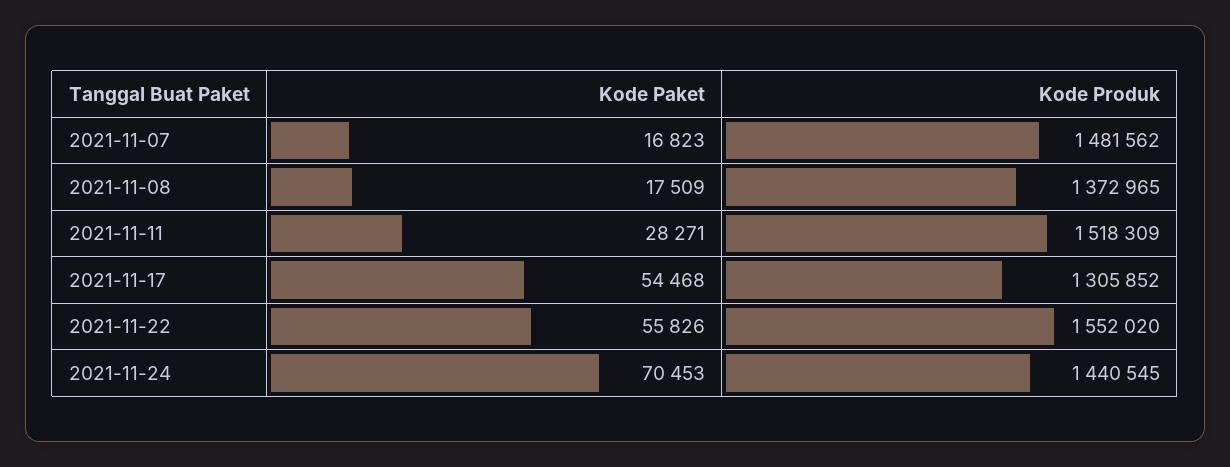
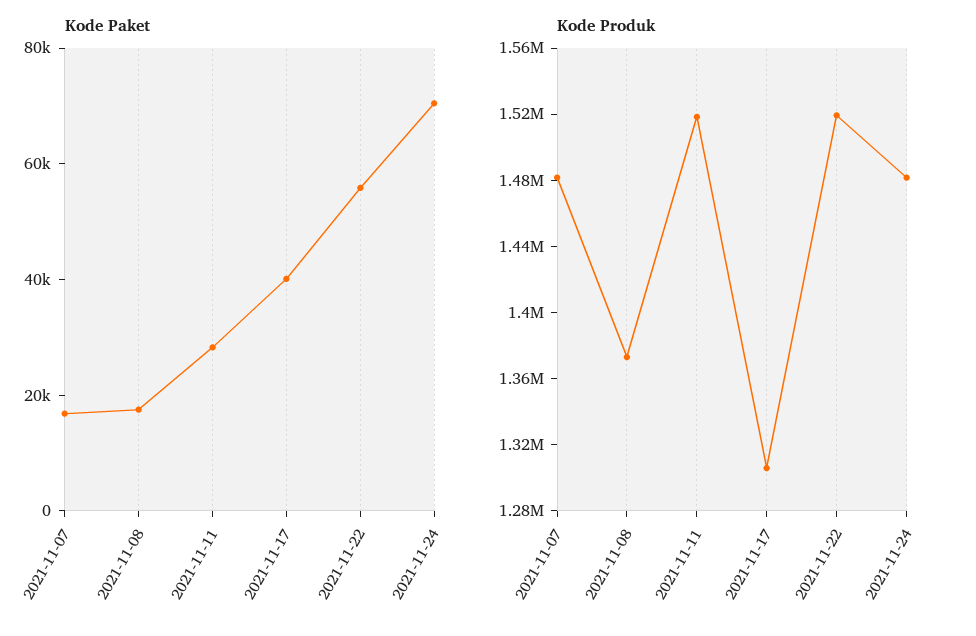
Kode Paket, 2021-11-17: 54468 -> 40000
Kode Produk, 2021-11-22: 1552020 -> 1520000
Kode Produk, 2021-11-24: 1440545 -> 1480000

